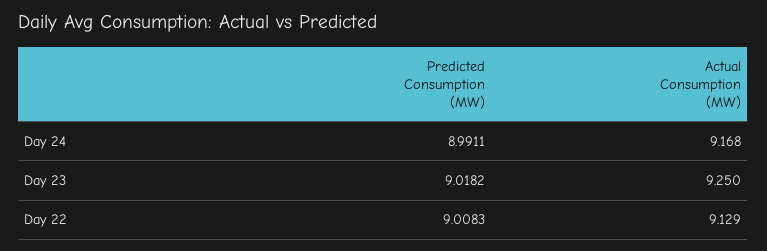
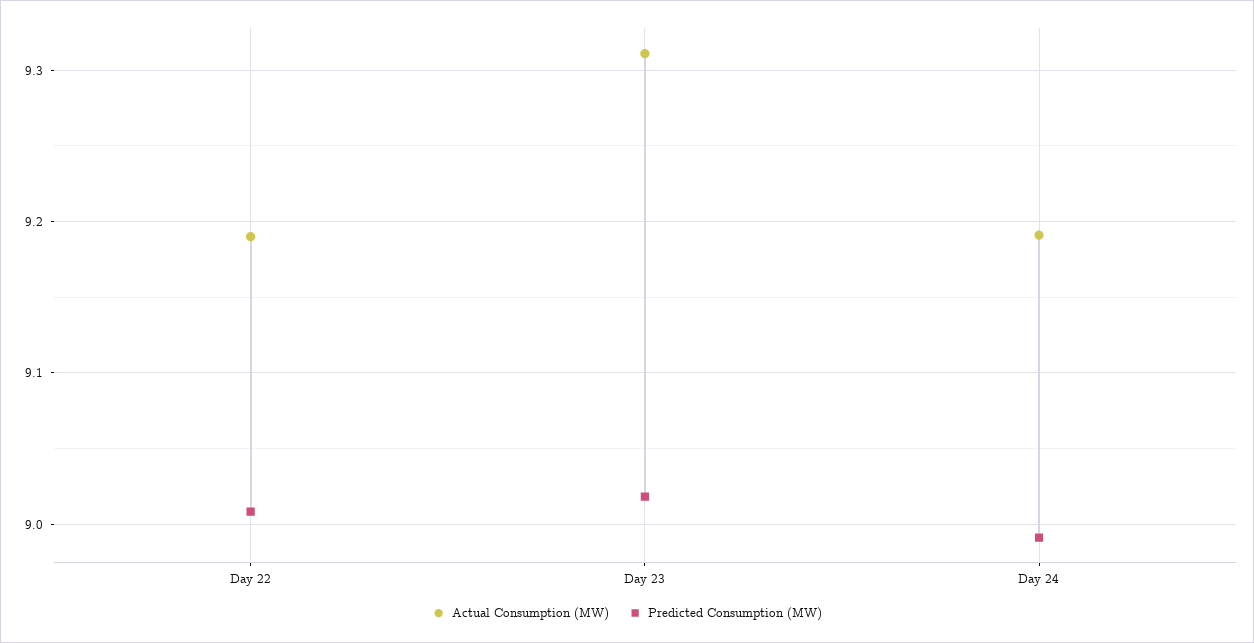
Actual Consumption (MW), Day 24: 9.168 -> 9.19
Actual Consumption (MW), Day 23: 9.25 -> 9.31
Actual Consumption (MW), Day 22: 9.129 -> 9.19

